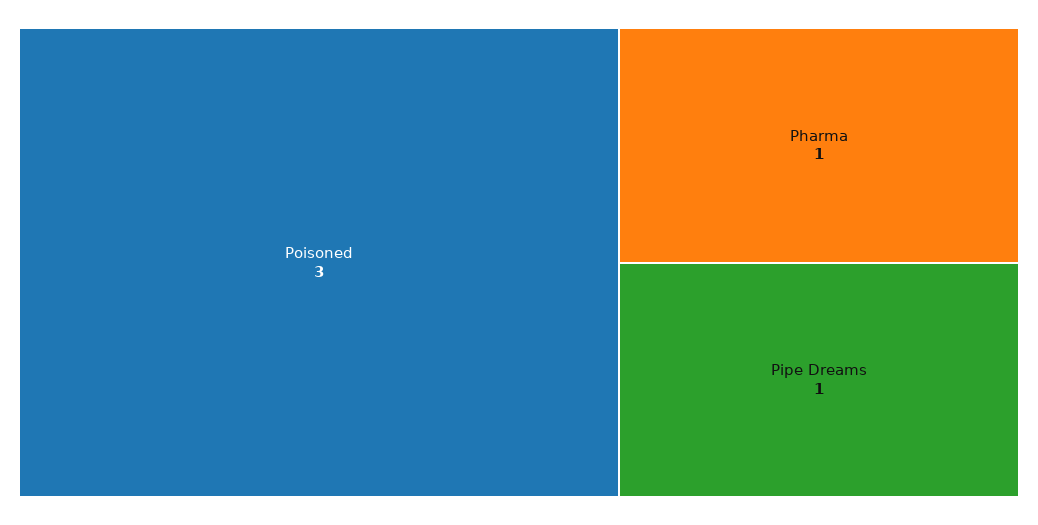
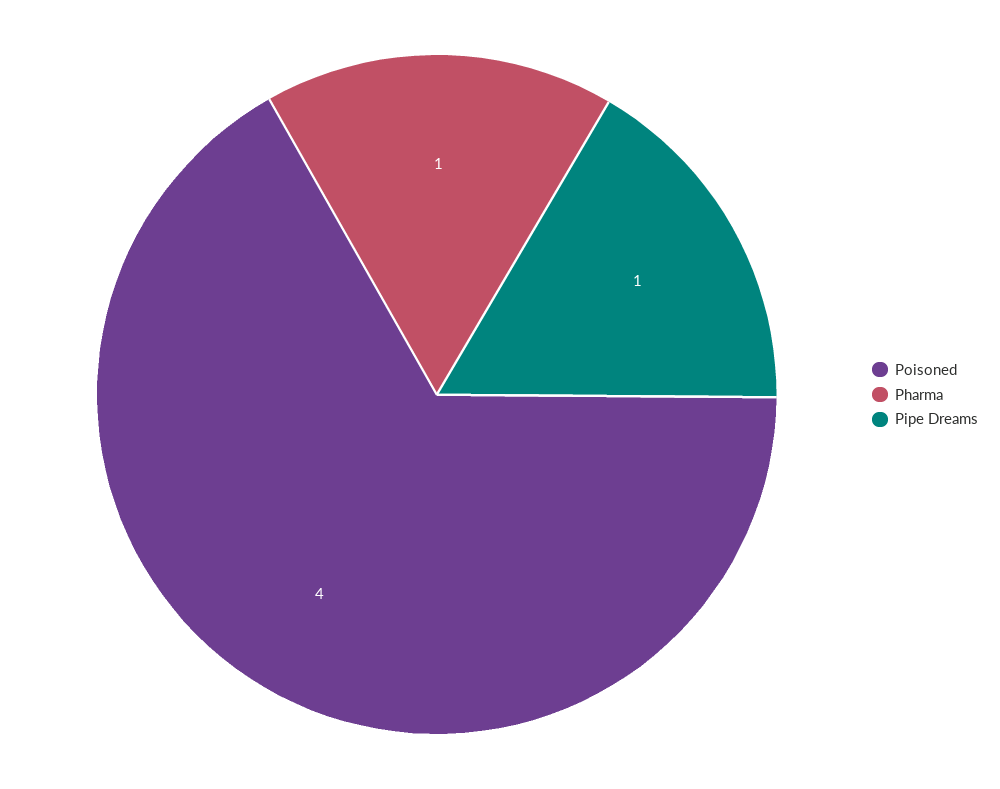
Poisoned: 3 -> 4

